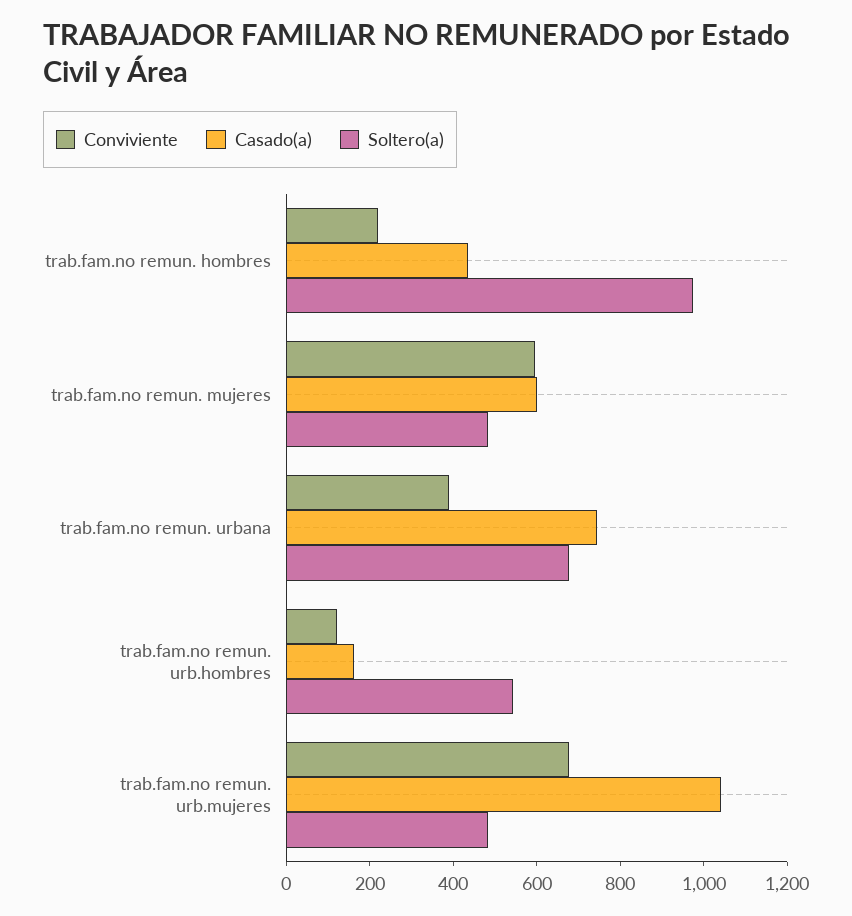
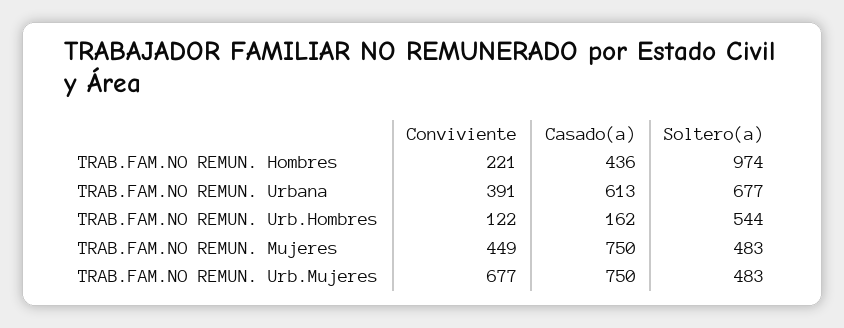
Conviviente, trab.fam.no remun. mujeres: 600 -> 449
Casado(a), trab.fam.no remun. mujeres: 600 -> 750
Casado(a), trab.fam.no remun. urbana: 750 -> 613
Casado(a), trab.fam.no remun. urb.mujeres: 1050 -> 750

